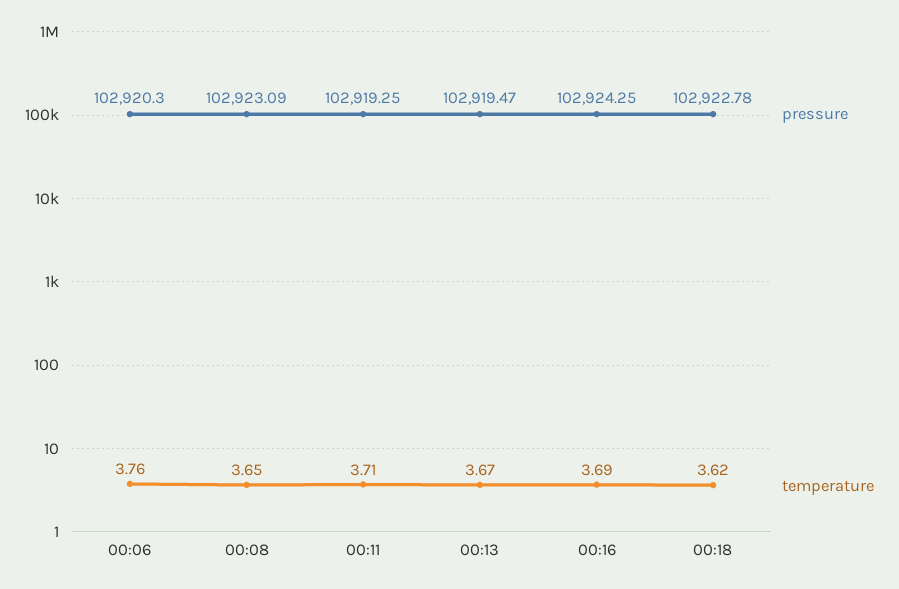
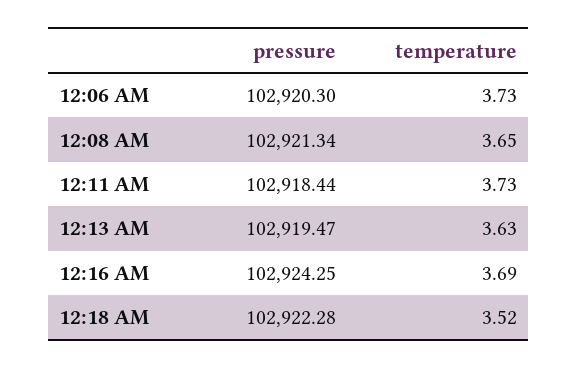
temperature, 00:06: 3.76 -> 3.73
pressure, 00:08: 102923.09 -> 102921.34
pressure, 00:11: 102919.25 -> 102918.44
temperature, 00:11: 3.71 -> 3.73
temperature, 00:13: 3.67 -> 3.63
pressure, 00:18: 102922.78 -> 102922.28
temperature, 00:18: 3.62 -> 3.52

